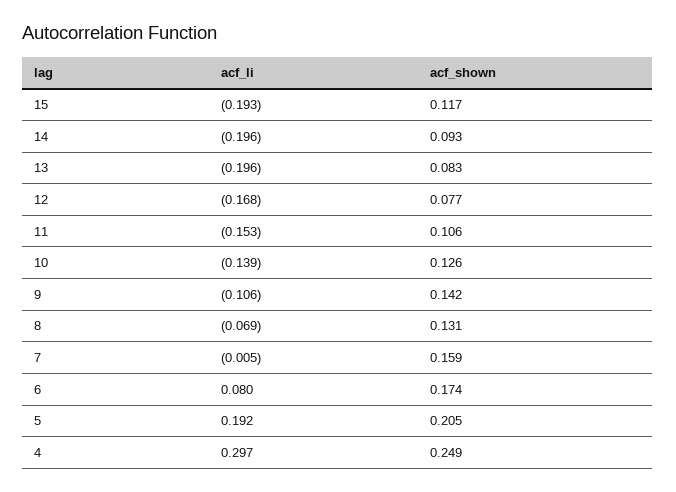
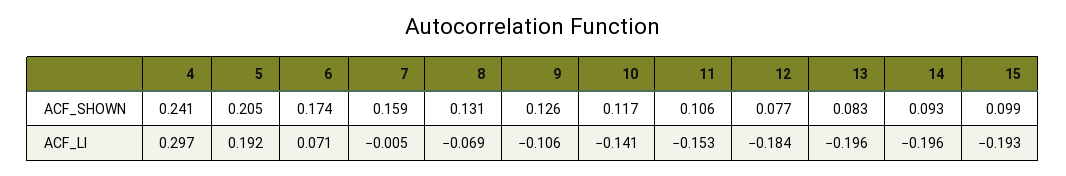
acf_shown, 15: 0.117 -> 0.099
acf_li, 12: -0.168 -> -0.184
acf_li, 10: -0.139 -> -0.141
acf_shown, 10: 0.126 -> 0.117
acf_shown, 9: 0.142 -> 0.126
acf_li, 6: 0.08 -> 0.071
acf_shown, 4: 0.249 -> 0.241

